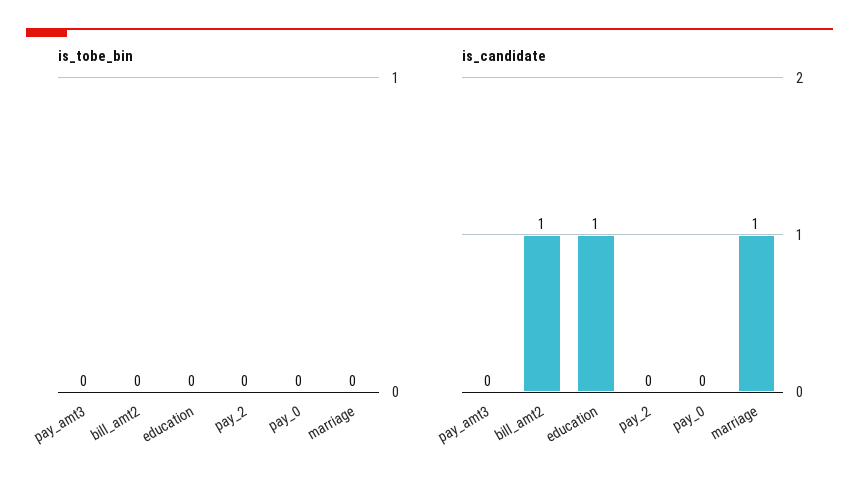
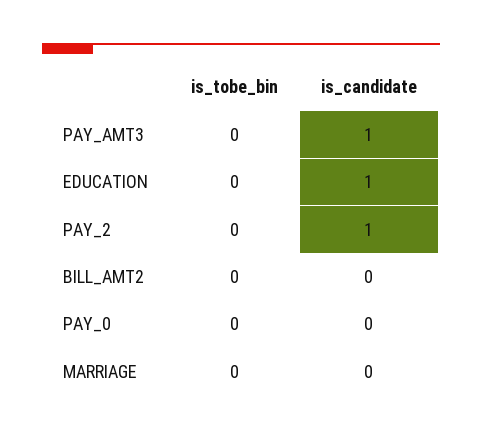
is_candidate, pay_amt3: 0 -> 1
is_candidate, bill_amt2: 1 -> 0
is_candidate, pay_2: 0 -> 1
is_candidate, marriage: 1 -> 0

